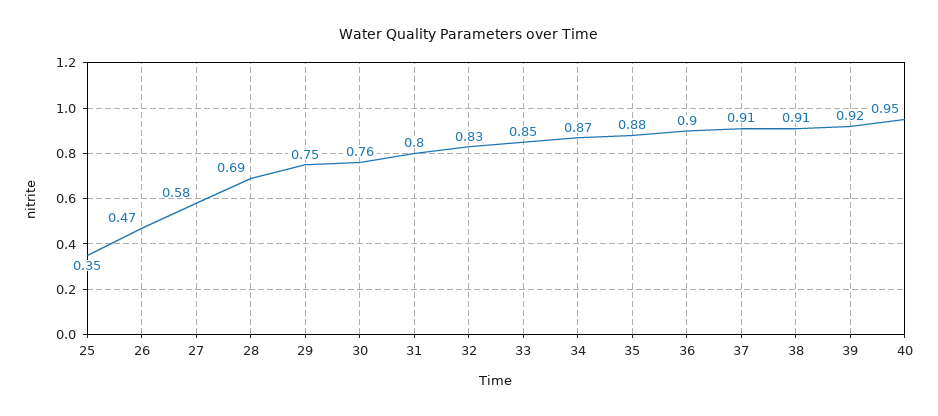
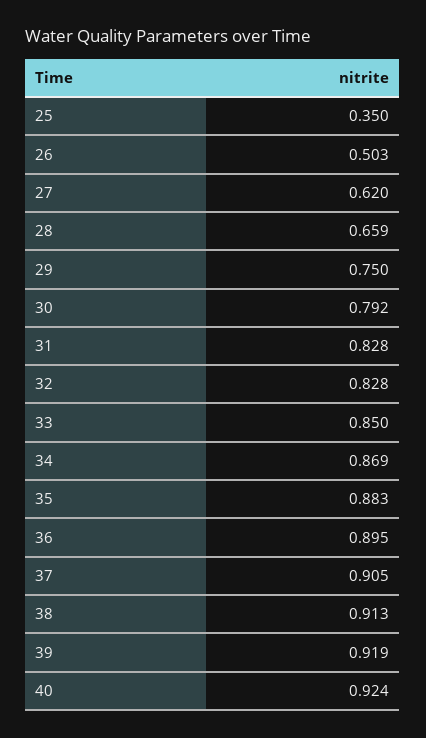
26: 0.47 -> 0.503
27: 0.58 -> 0.62
28: 0.69 -> 0.659
30: 0.76 -> 0.792
31: 0.8 -> 0.828
40: 0.95 -> 0.924

